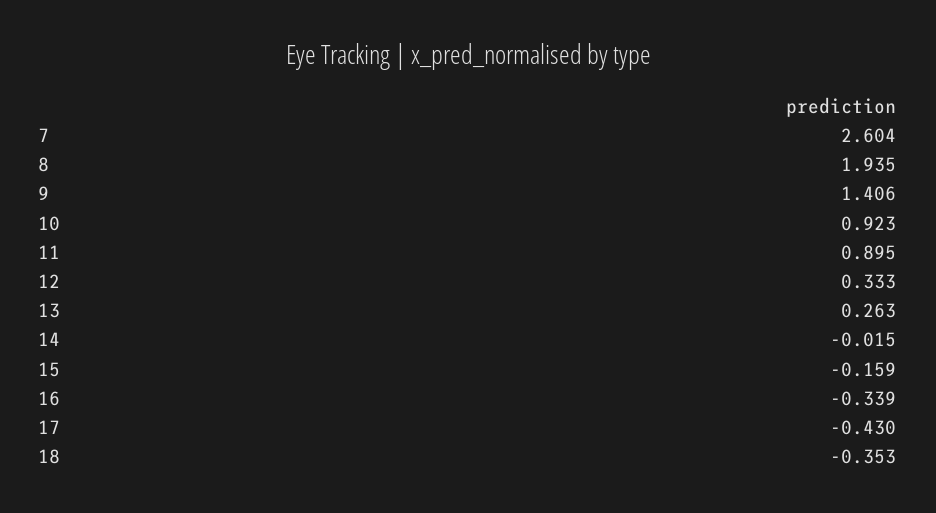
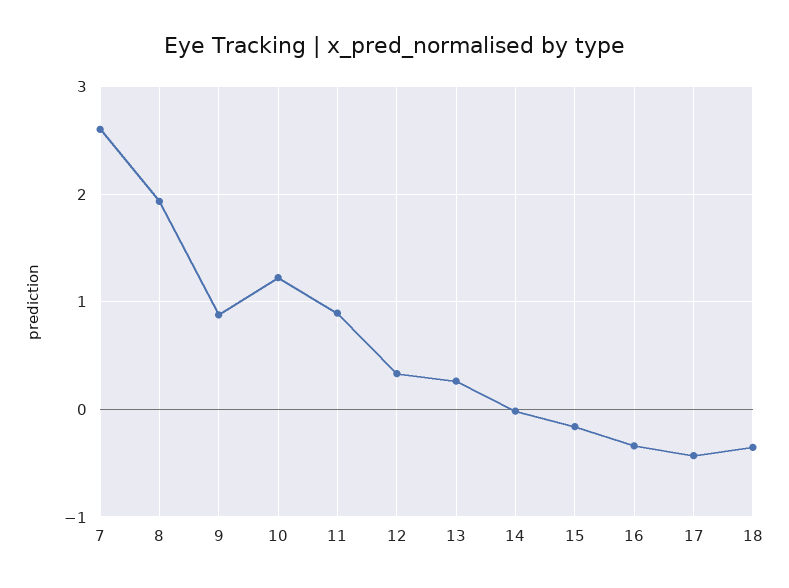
9: 1.406 -> 0.9
10: 0.923 -> 1.2

